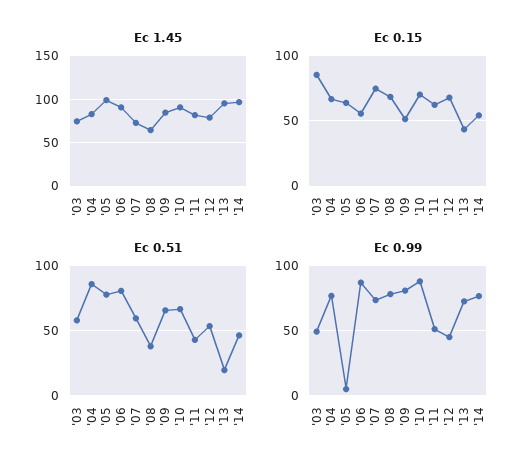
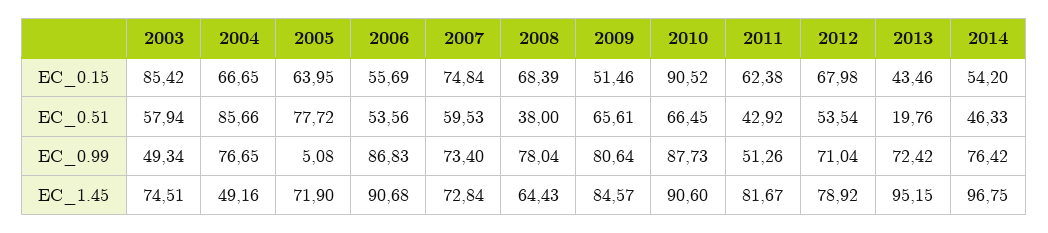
Ec 1.45, '04: 80 -> 49.16
Ec 1.45, '05: 100 -> 71.9
Ec 0.15, '10: 70 -> 90.52
Ec 0.51, '06: 80 -> 53.56
Ec 0.99, '12: 45 -> 71.04

